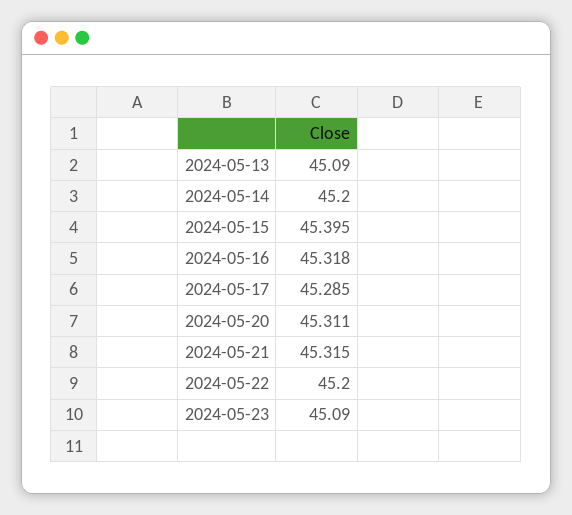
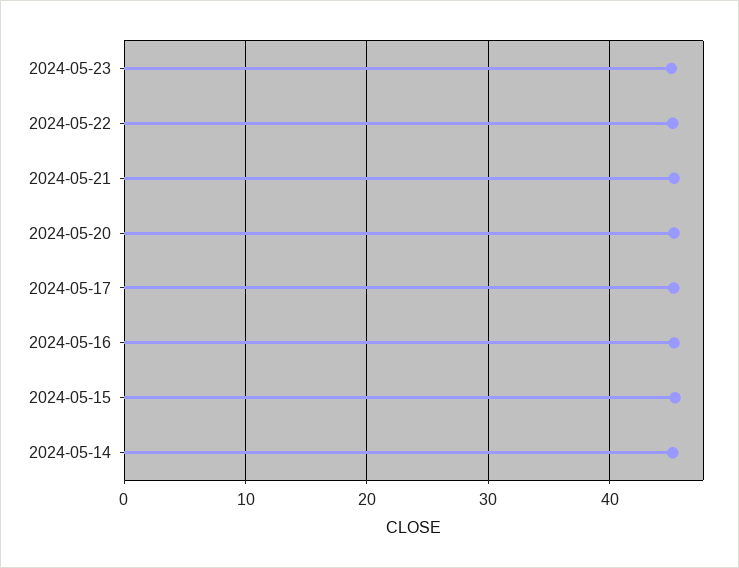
2024-05-13: 45.09 -> none

